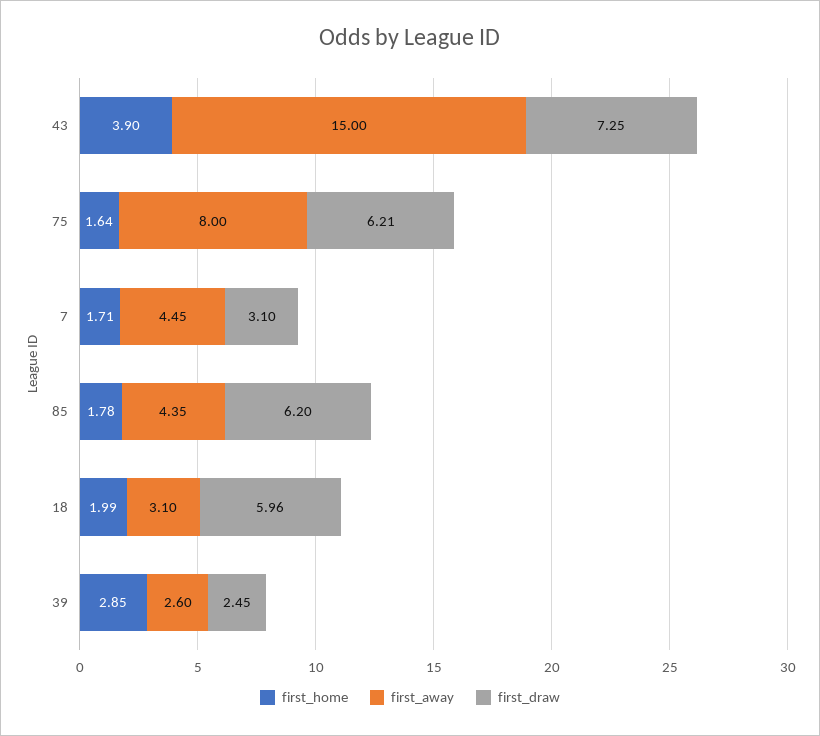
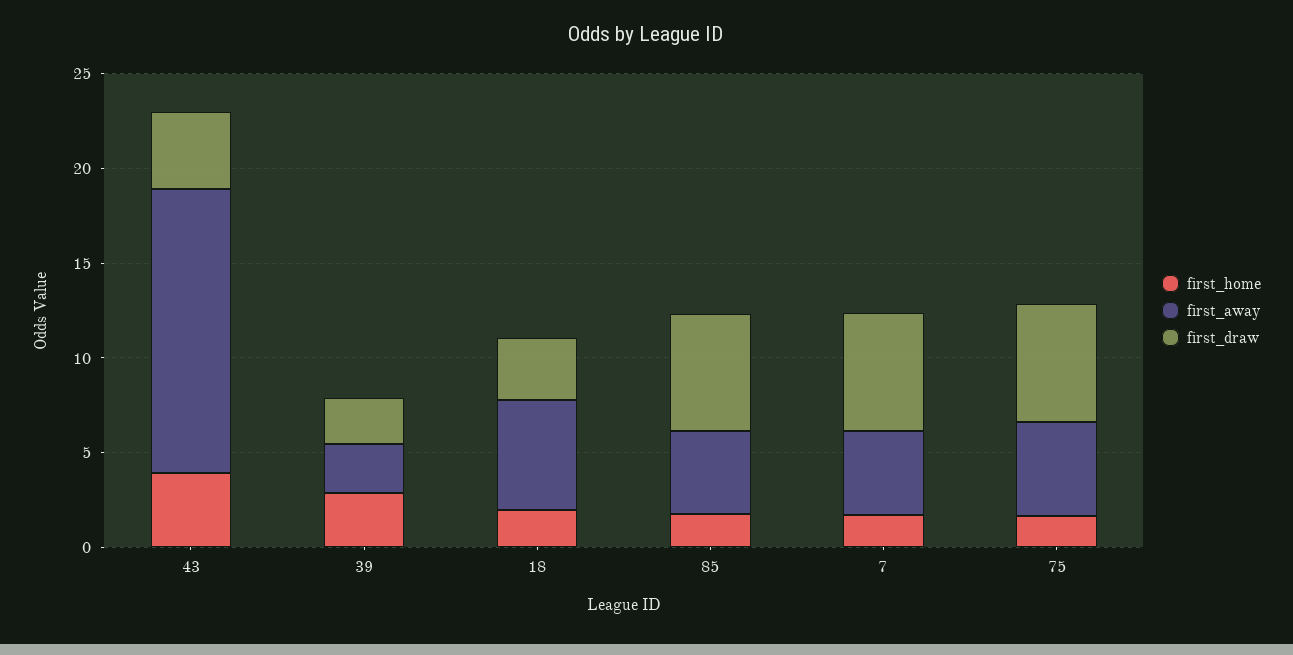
first_draw, 43: 7.25 -> 4
first_away, 75: 8 -> 5
first_draw, 7: 3.1 -> 6
first_away, 18: 3.1 -> 6
first_draw, 18: 5.96 -> 3

